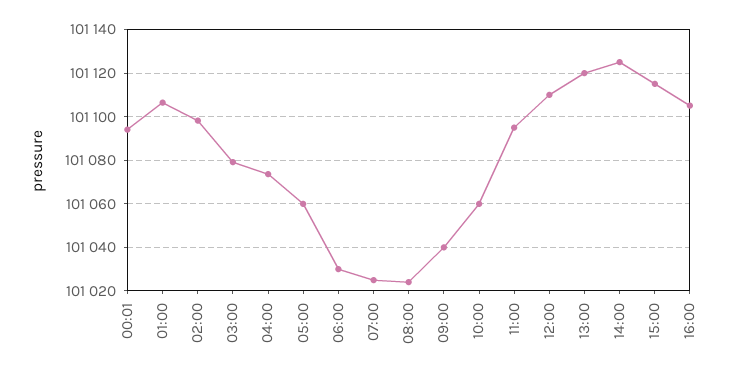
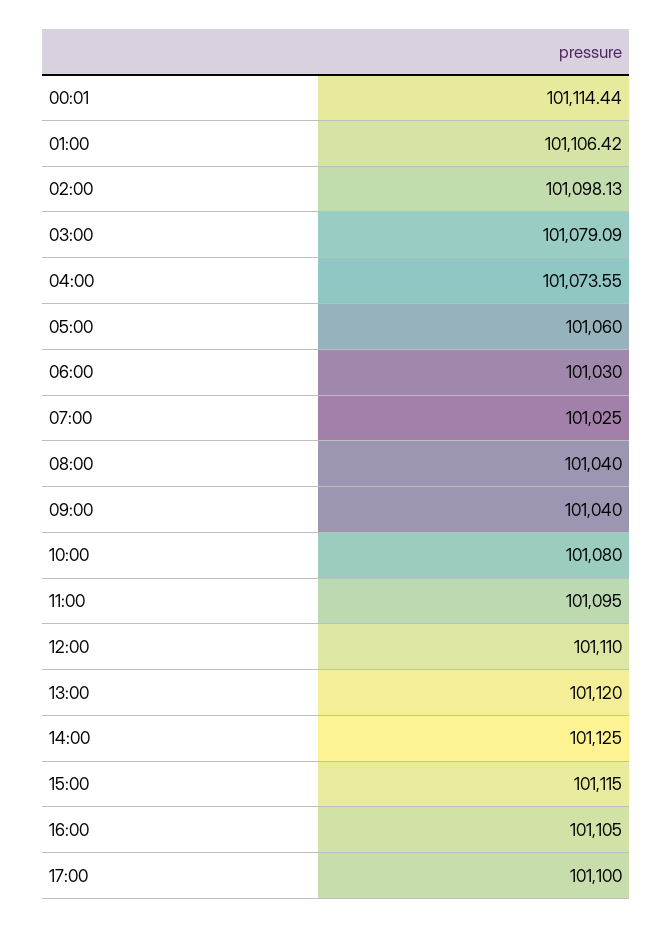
00:01: 101095 -> 101114.44
08:00: 101025 -> 101040
10:00: 101060 -> 101080
17:00: none -> 101100

